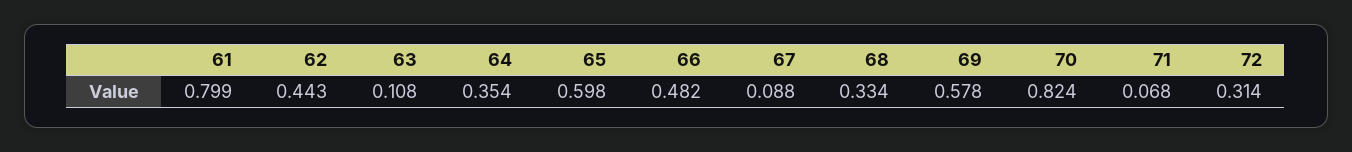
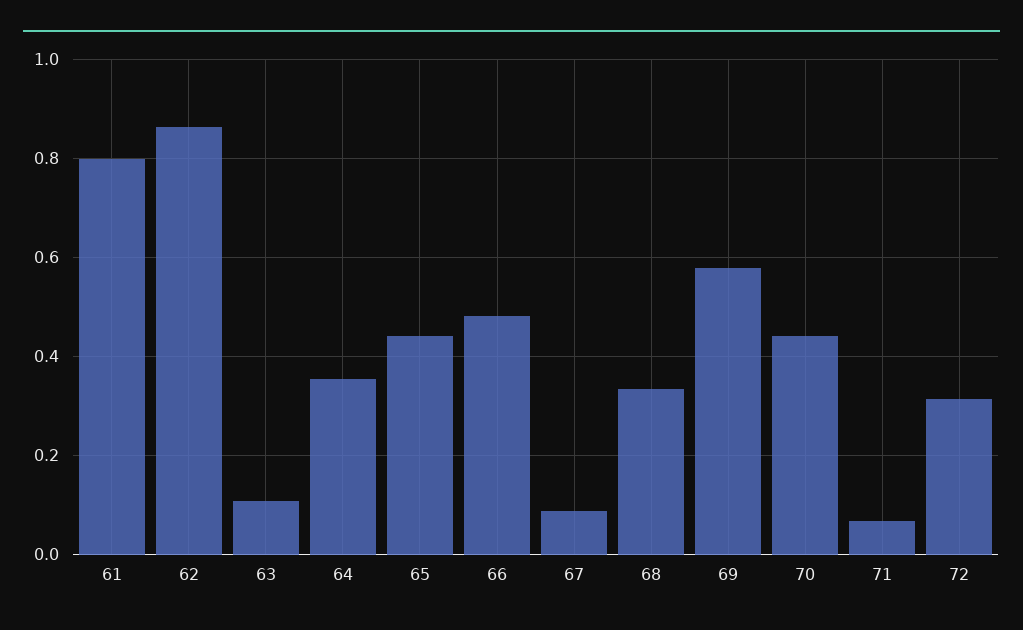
62: 0.443 -> 0.86
65: 0.598 -> 0.44
70: 0.824 -> 0.44

